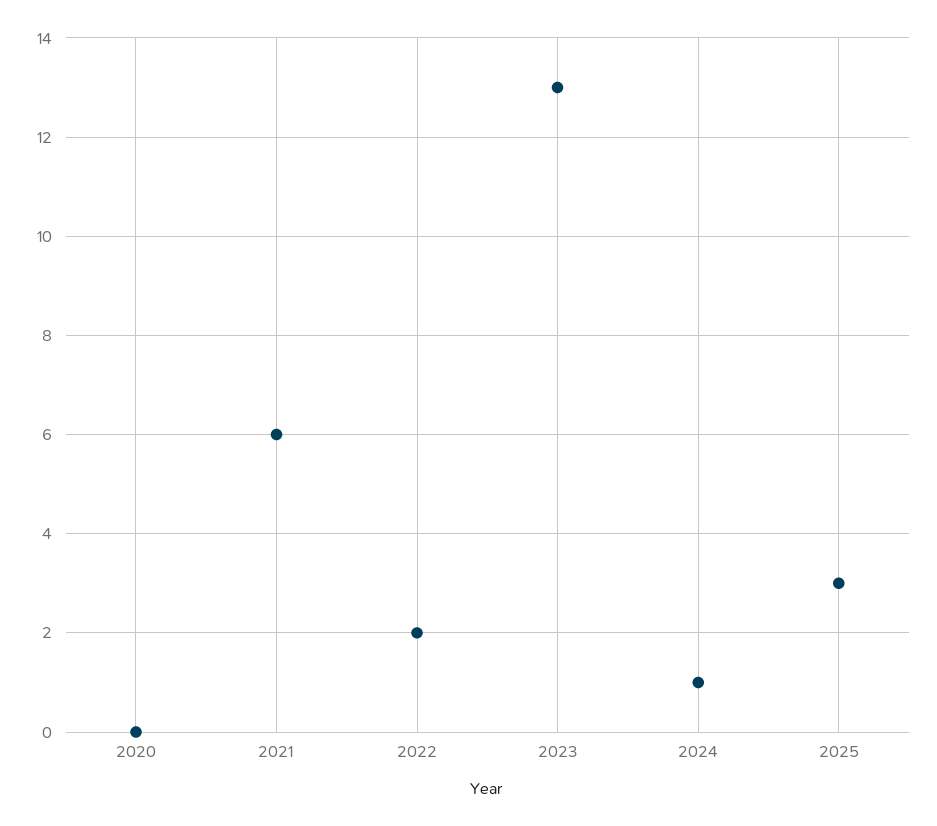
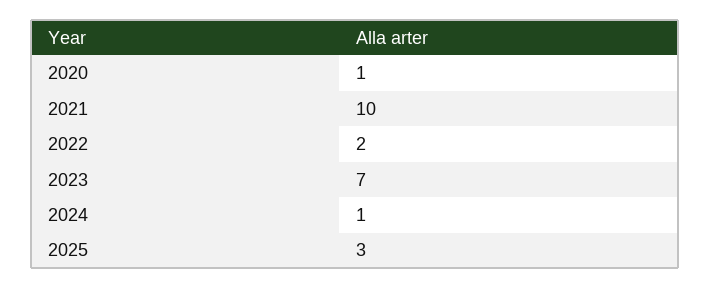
2020: 0 -> 1
2021: 6 -> 10
2023: 13 -> 7

